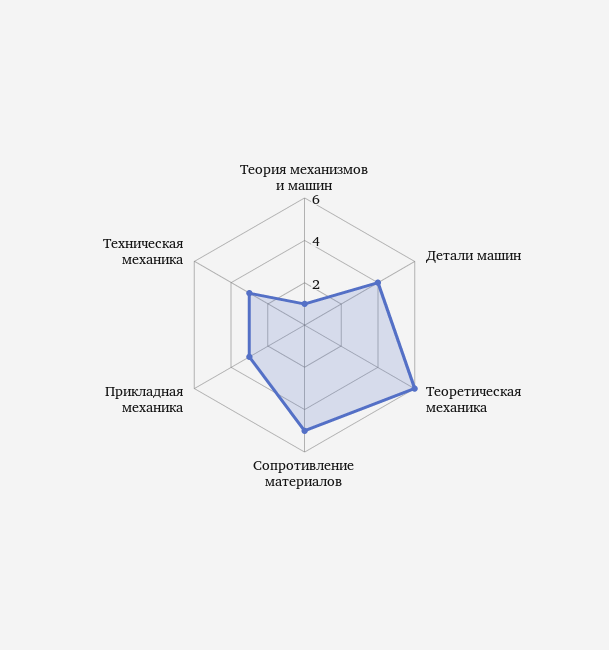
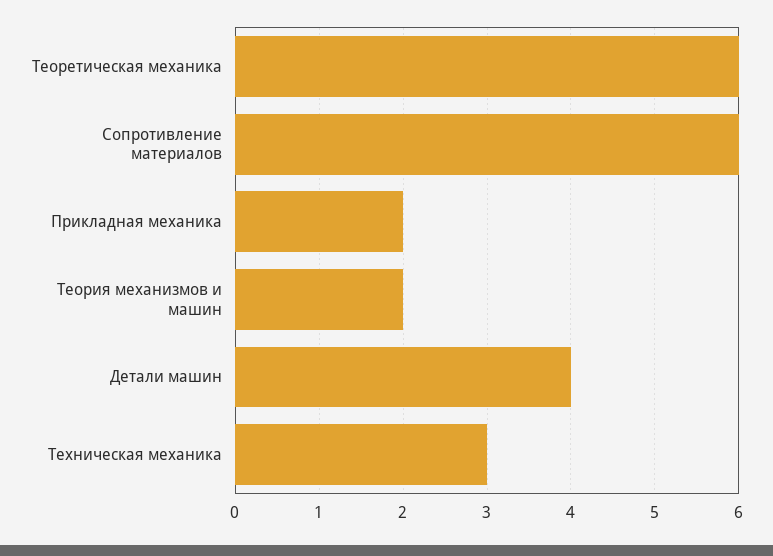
Теория механизмов и машин: 1 -> 2
Сопротивление материалов: 5 -> 6
Прикладная механика: 3 -> 2

